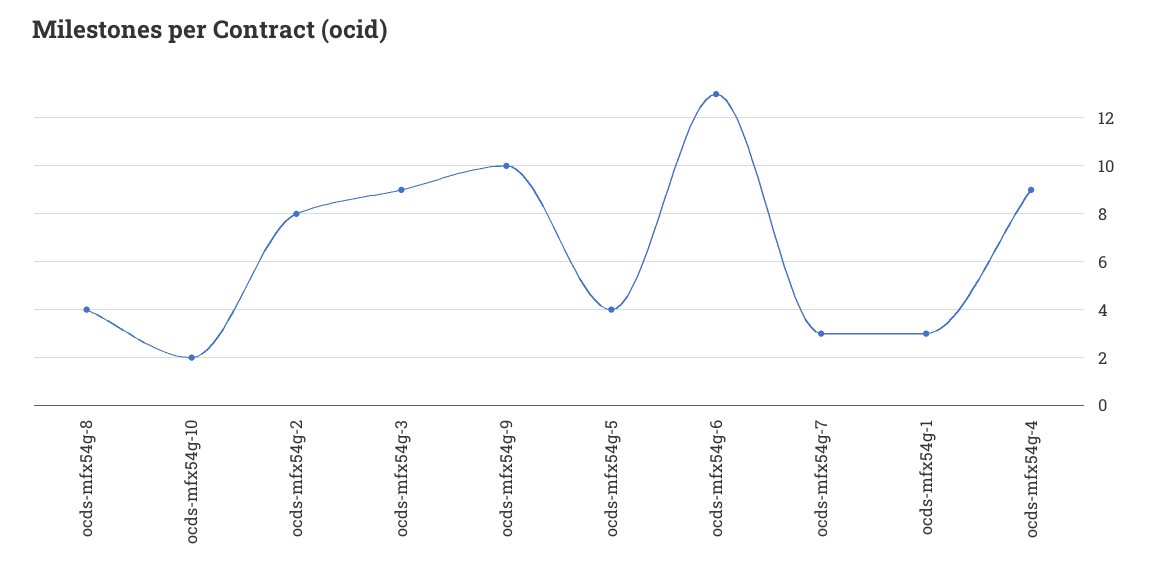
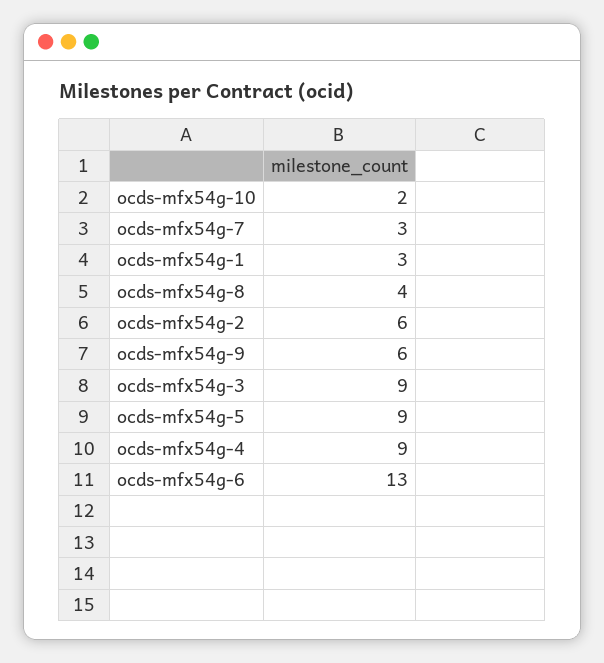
ocds-mfx54g-2: 8 -> 6
ocds-mfx54g-9: 10 -> 6
ocds-mfx54g-5: 4 -> 9

